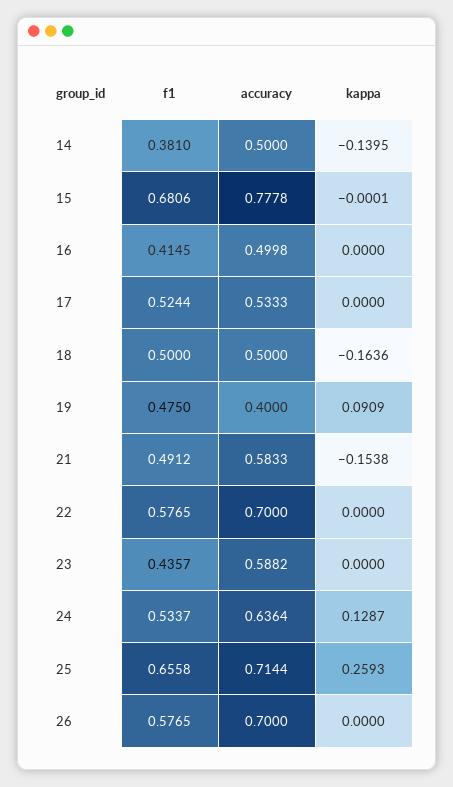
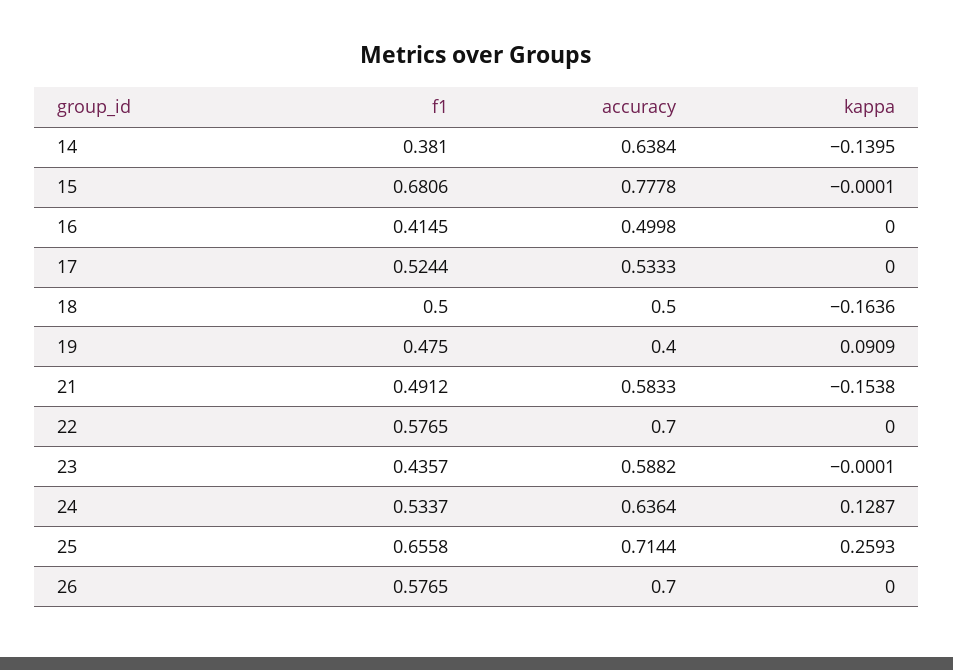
accuracy, 14: 0.5 -> 0.6384
kappa, 23: 0 -> -0.0001

